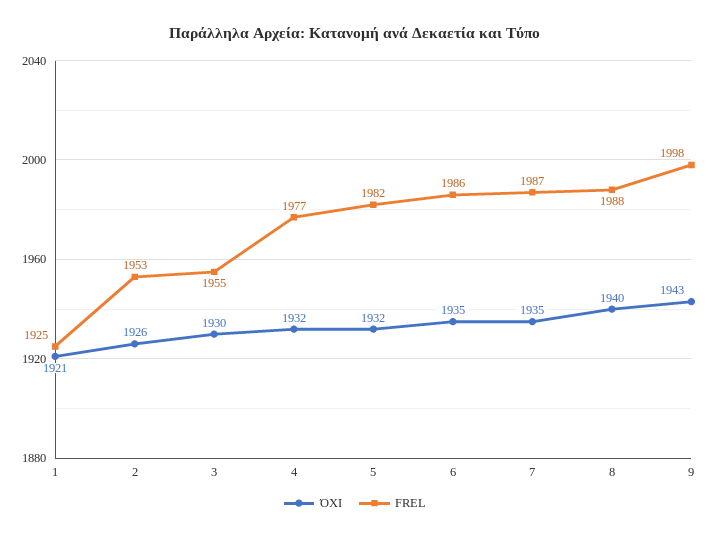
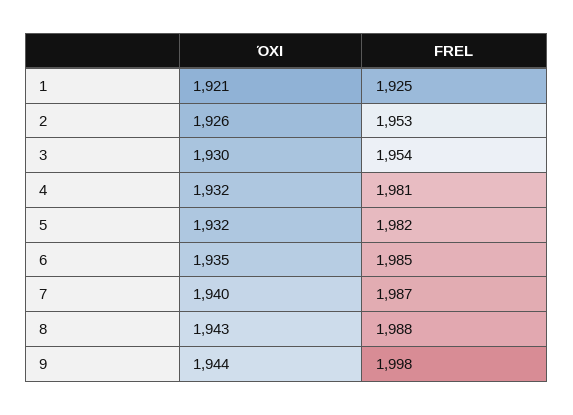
FREL, 3: 1955 -> 1954
FREL, 4: 1977 -> 1981
FREL, 6: 1986 -> 1985
ΌΧΙ, 7: 1935 -> 1940
ΌΧΙ, 8: 1940 -> 1943
ΌΧΙ, 9: 1943 -> 1944

